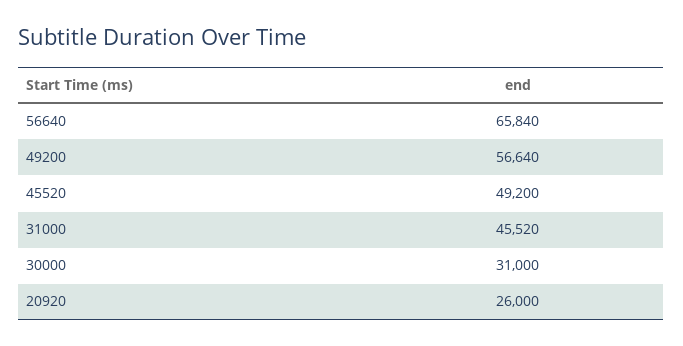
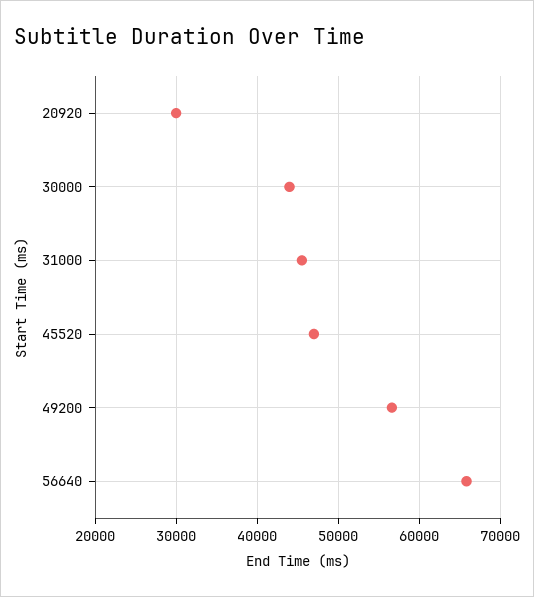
45520: 49200 -> 47000
30000: 31000 -> 44000
20920: 26000 -> 30000

